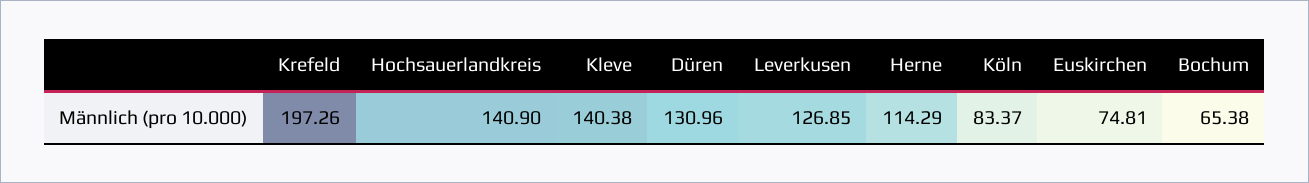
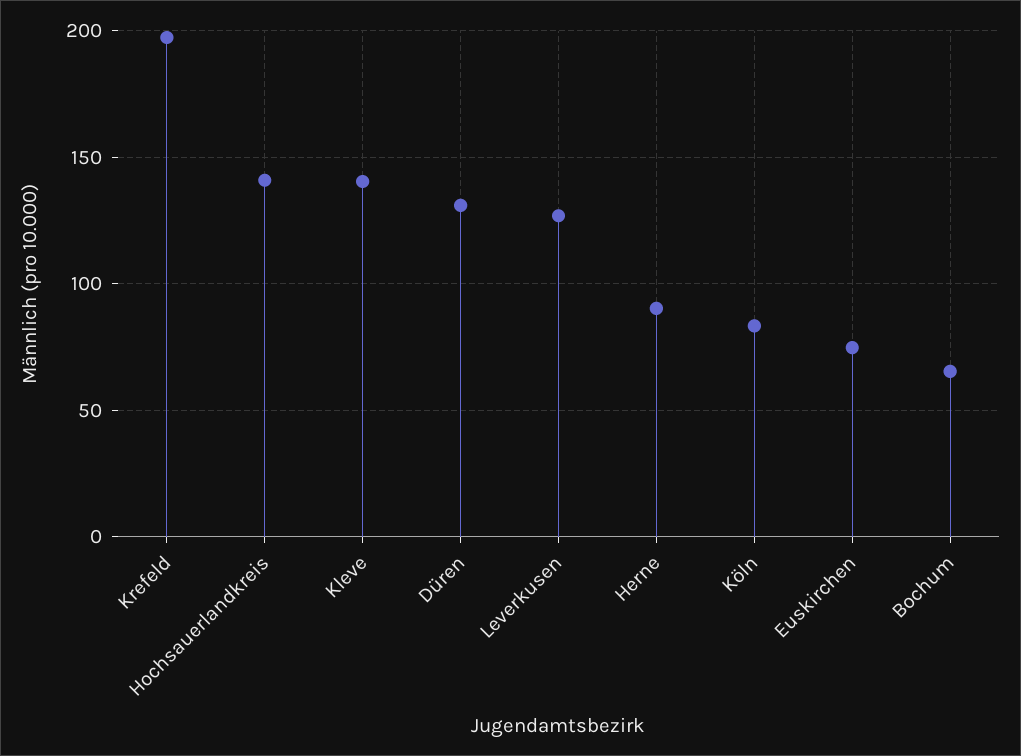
Herne: 114.29 -> 90

